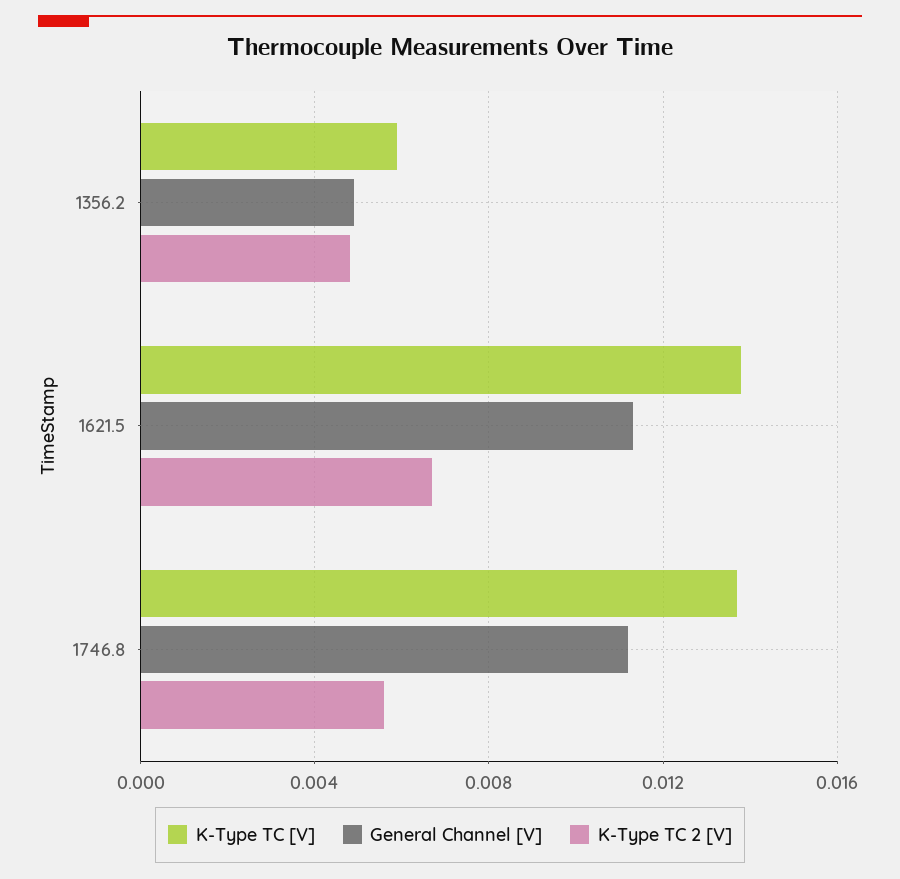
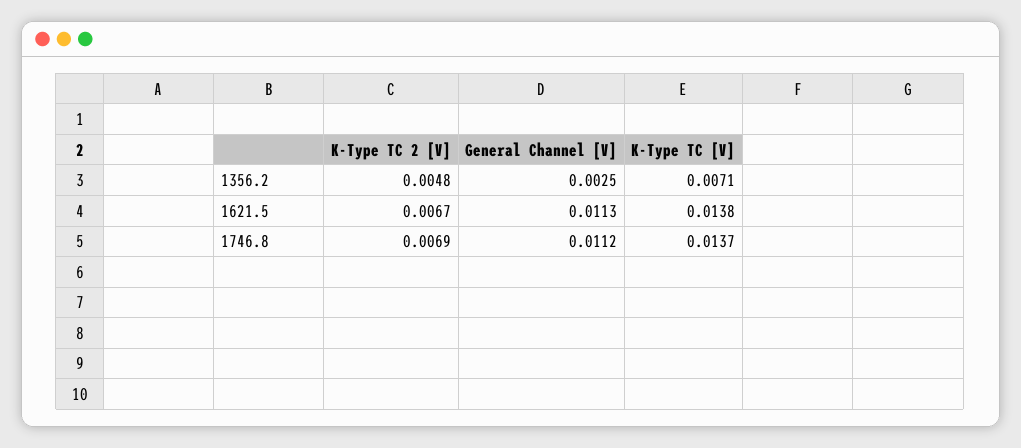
K-Type TC [V], 1356.2: 0.006 -> 0.0071
General Channel [V], 1356.2: 0.005 -> 0.0025
K-Type TC 2 [V], 1746.8: 0.0055 -> 0.0069

